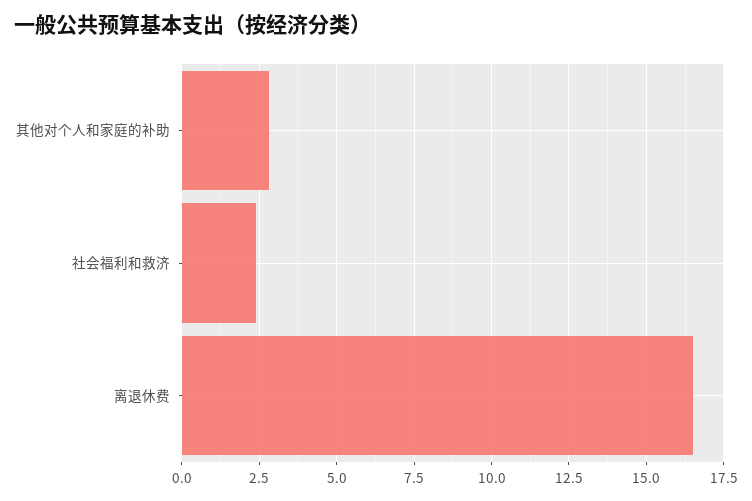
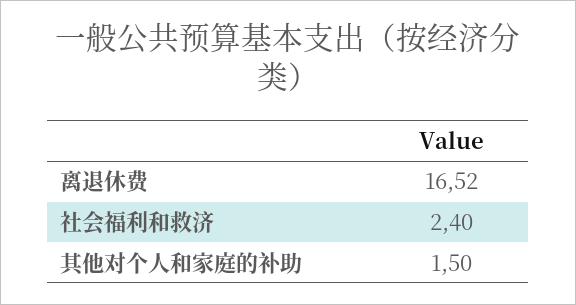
其他对个人和家庭的补助: 2.75 -> 1.5

